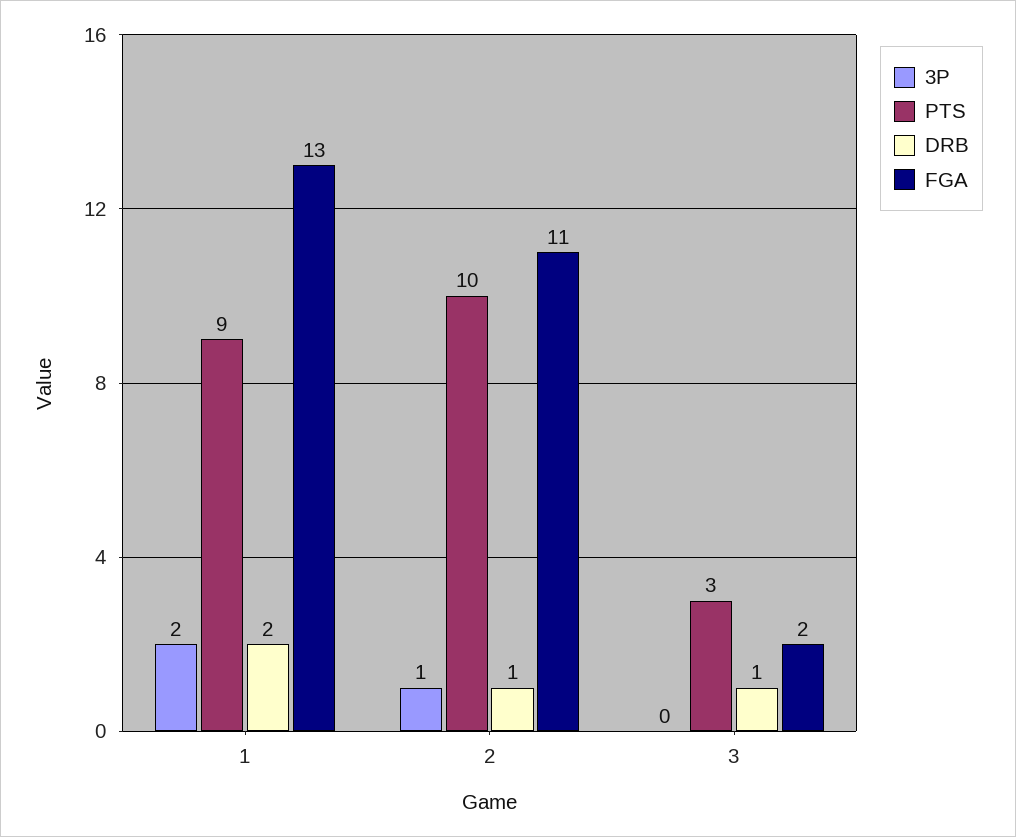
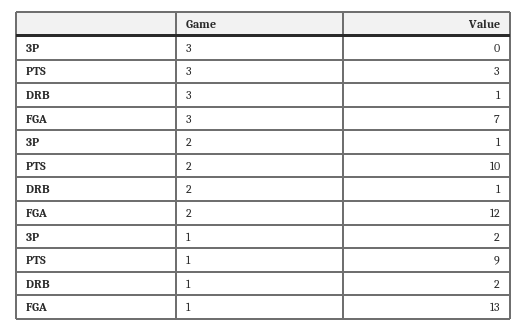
FGA, 2: 11 -> 12
FGA, 3: 2 -> 7

